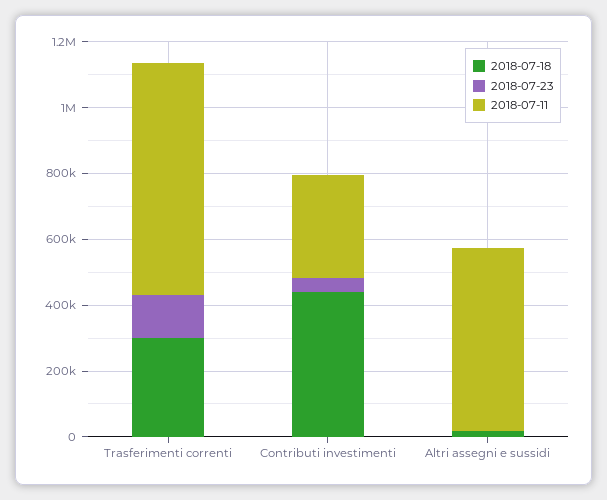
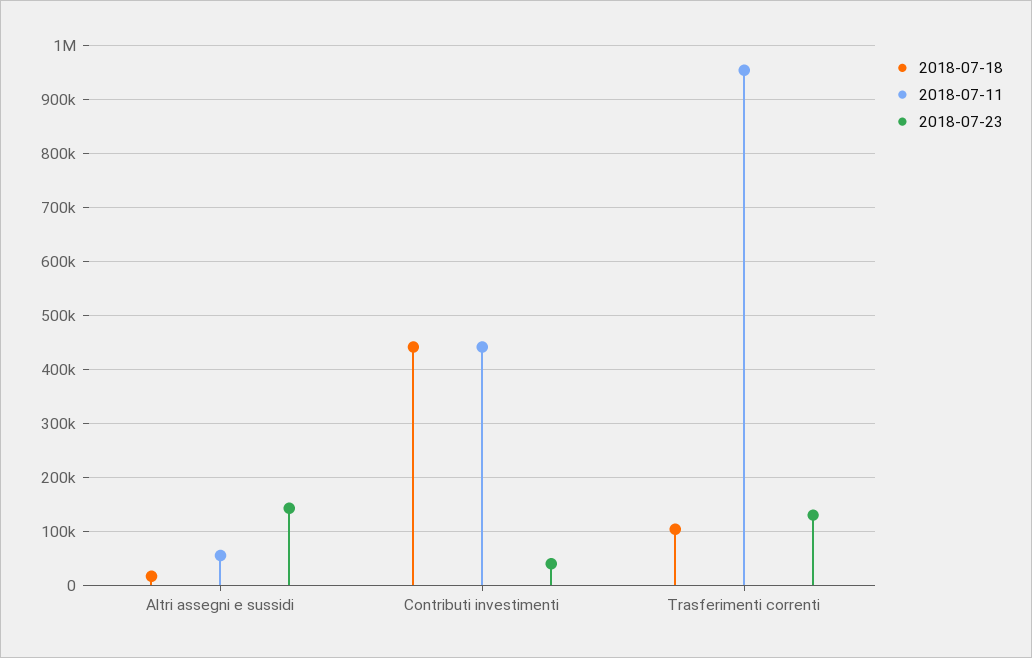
2018-07-18, Trasferimenti correnti: 300000 -> 100000
2018-07-11, Trasferimenti correnti: 700000 -> 960000
2018-07-11, Contributi investimenti: 300000 -> 440000
2018-07-23, Altri assegni e sussidi: 0 -> 140000
2018-07-11, Altri assegni e sussidi: 550000 -> 60000

